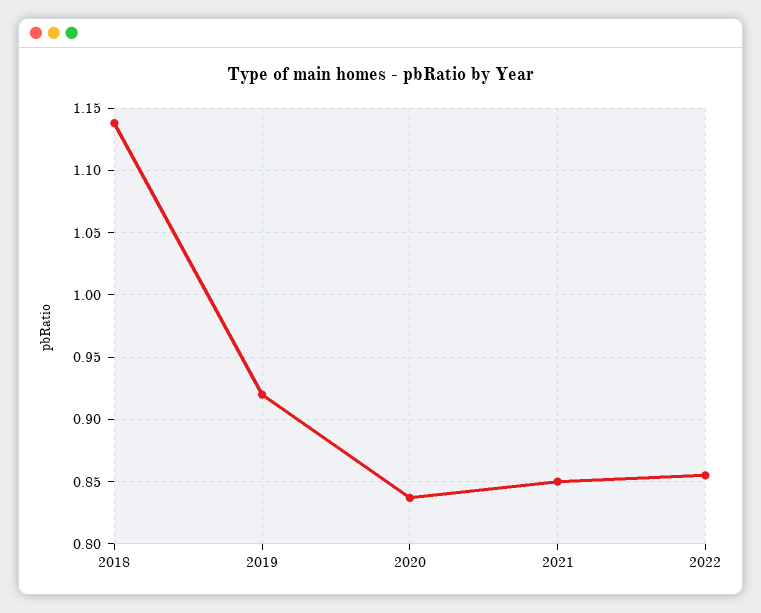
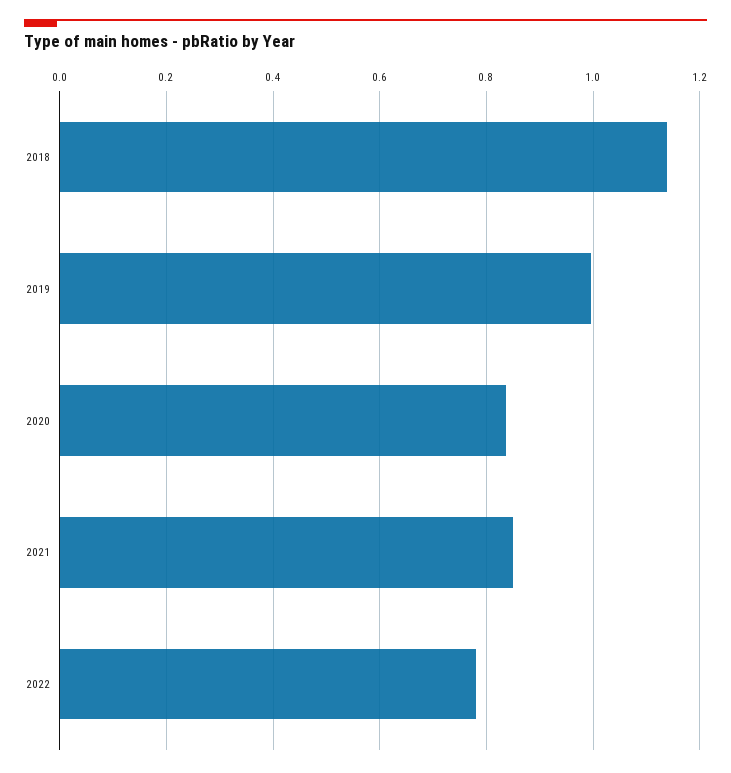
2019: 0.92 -> 1
2022: 0.855 -> 0.78

